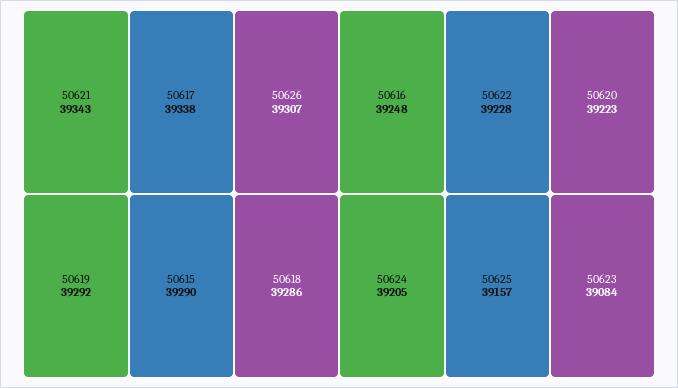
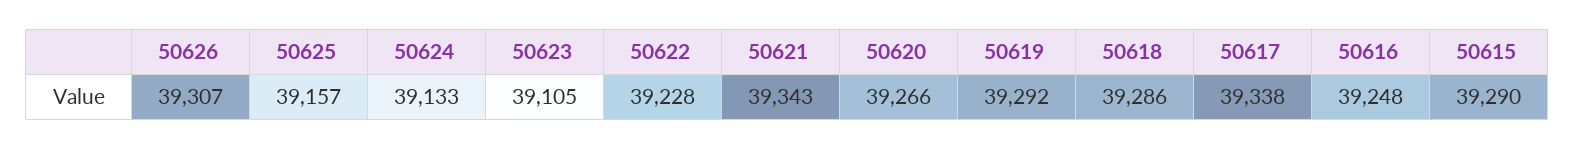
50620: 39223 -> 39266
50624: 39205 -> 39133
50623: 39084 -> 39105

